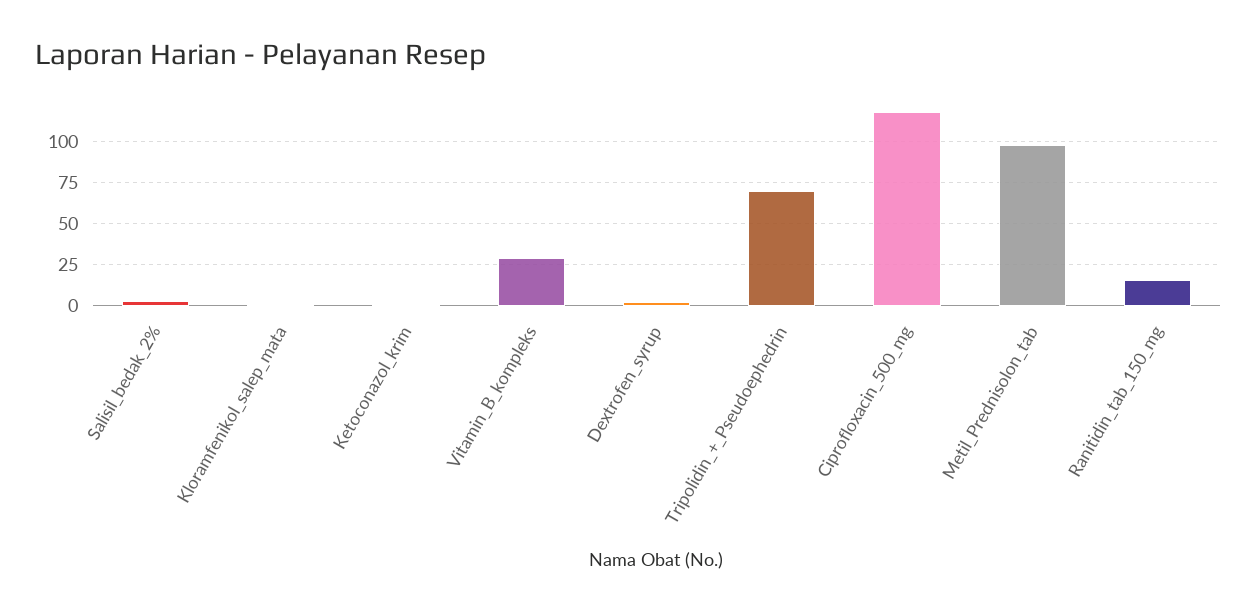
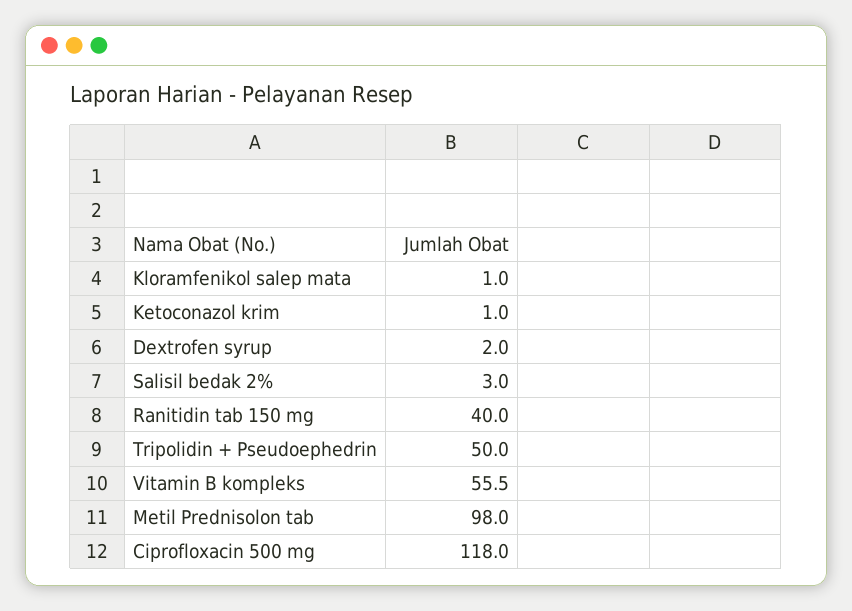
Vitamin_B_kompleks: 30 -> 55.5
Tripolidin_+_Pseudoephedrin: 70 -> 50
Ranitidin_tab_150_mg: 15 -> 40

